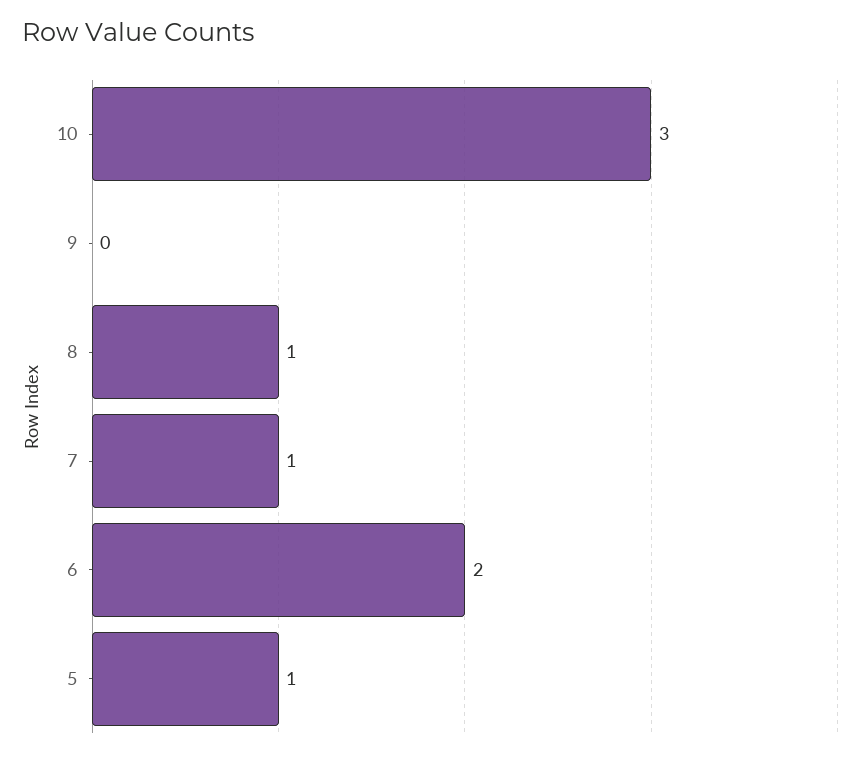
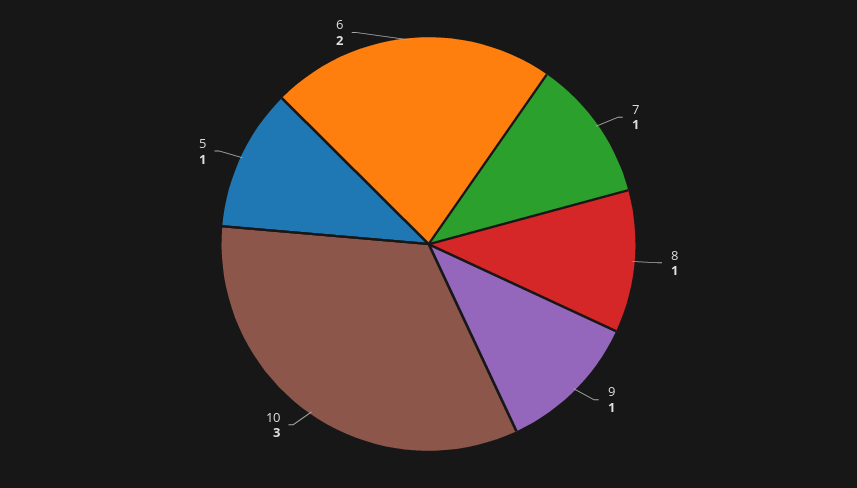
9: 0 -> 1

